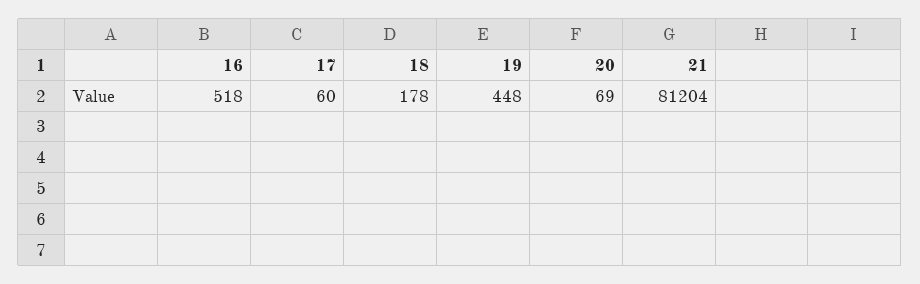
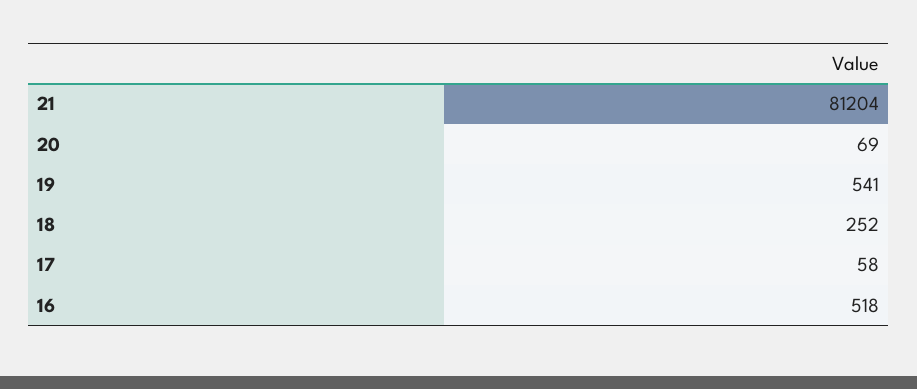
17: 60 -> 58
18: 178 -> 252
19: 448 -> 541

